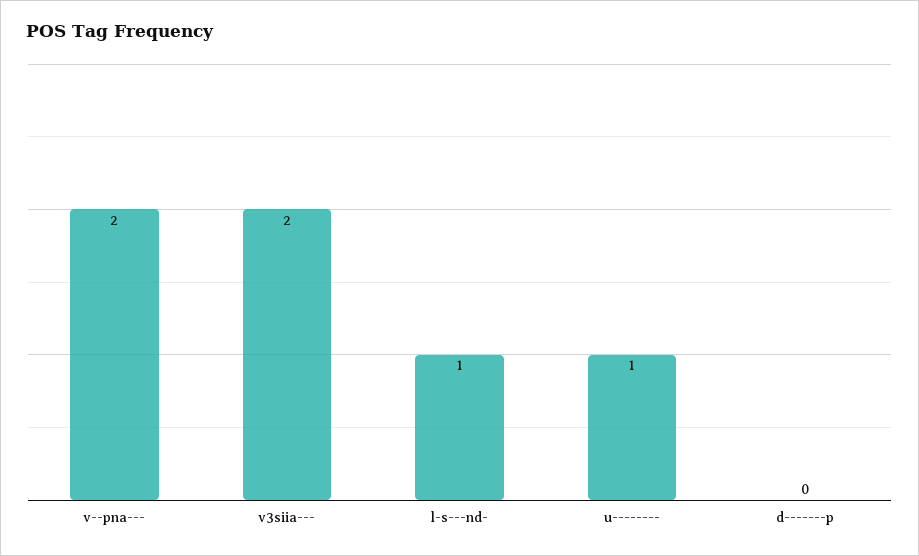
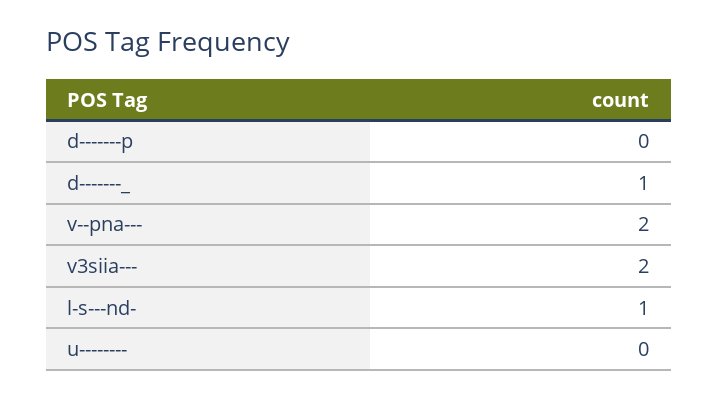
u--------: 1 -> 0
d-------_: none -> 1

